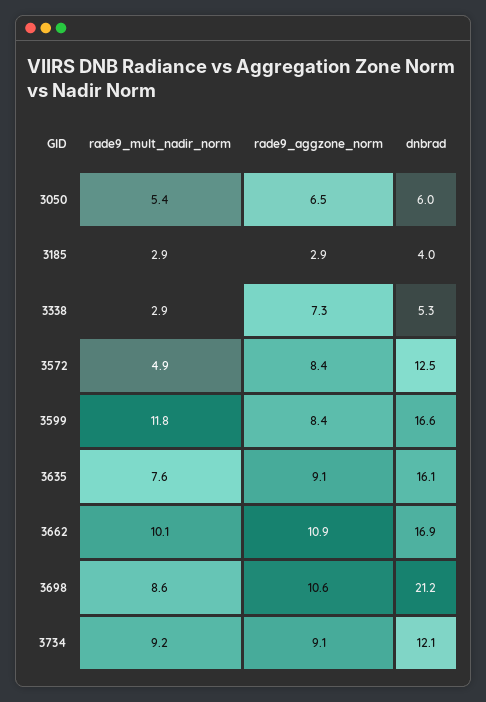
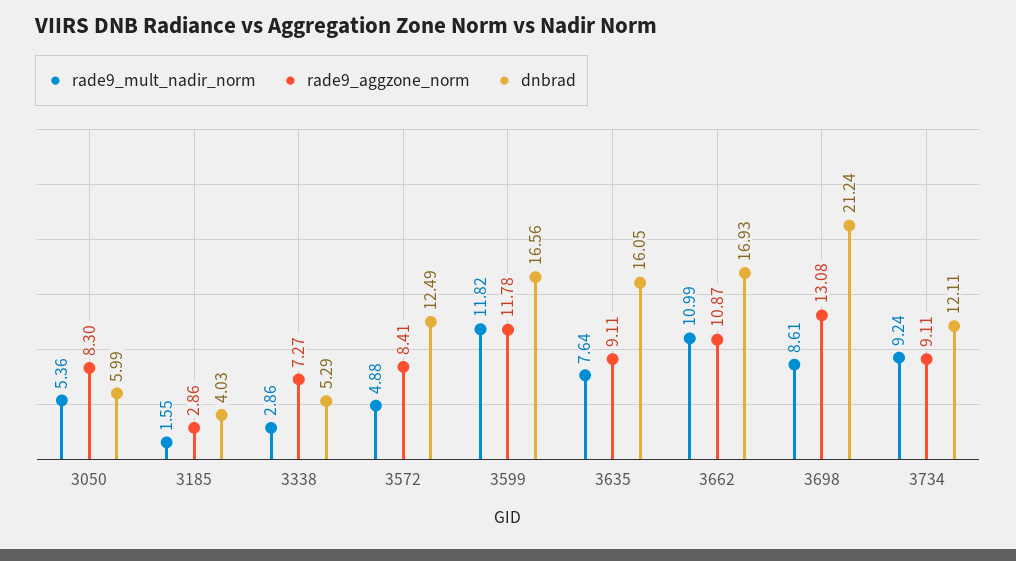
rade9_aggzone_norm, 3050: 6.5 -> 8.3
rade9_mult_nadir_norm, 3185: 2.9 -> 1.55
rade9_aggzone_norm, 3599: 8.4 -> 11.78
rade9_mult_nadir_norm, 3662: 10.1 -> 10.99
rade9_aggzone_norm, 3698: 10.6 -> 13.08

